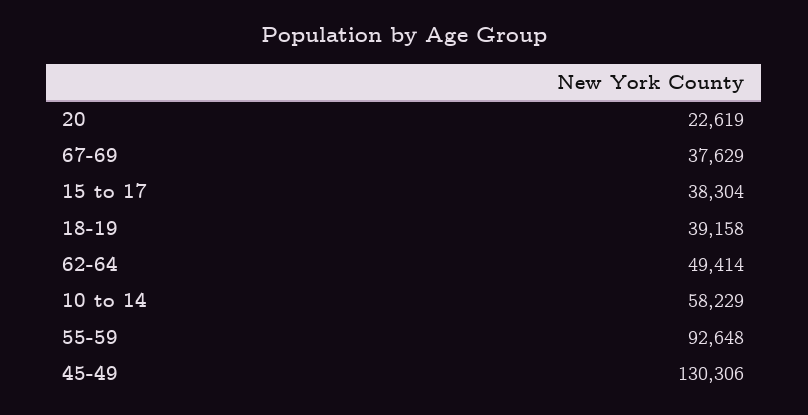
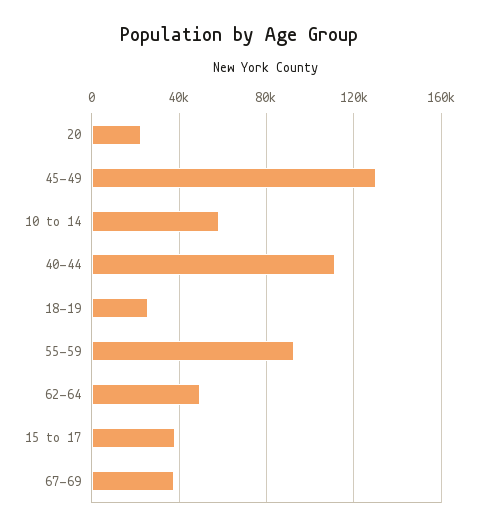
18-19: 39158 -> 25000
40-44: none -> 110000

